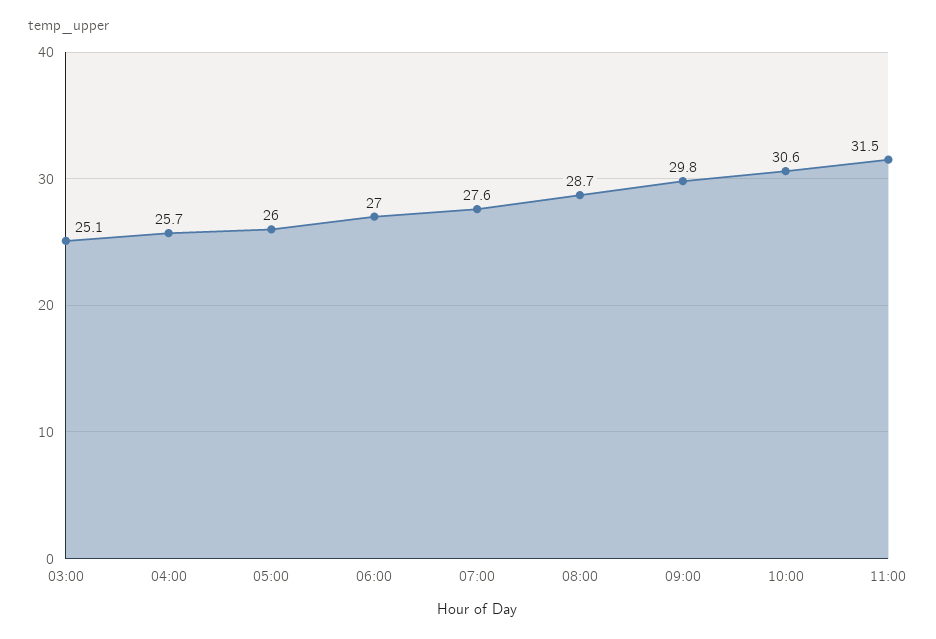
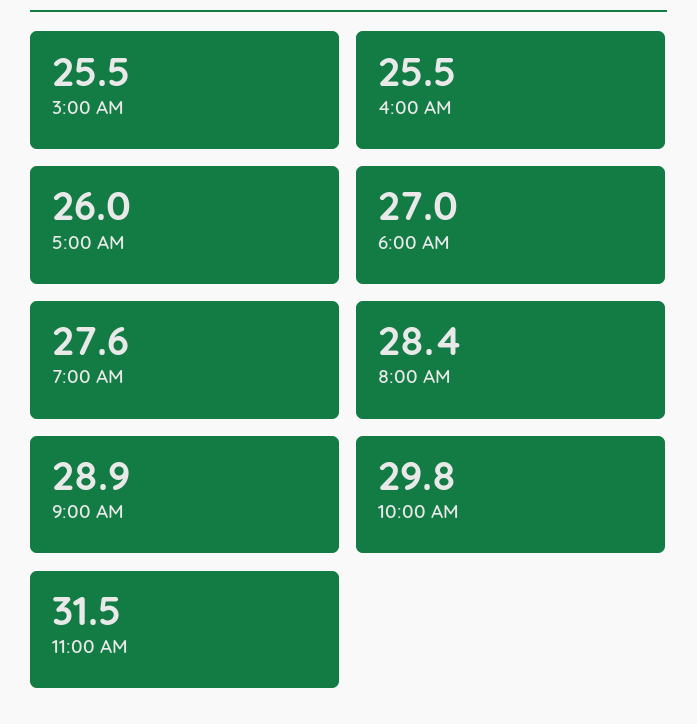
03:00: 25.1 -> 25.5
04:00: 25.7 -> 25.5
08:00: 28.7 -> 28.4
09:00: 29.8 -> 28.9
10:00: 30.6 -> 29.8

